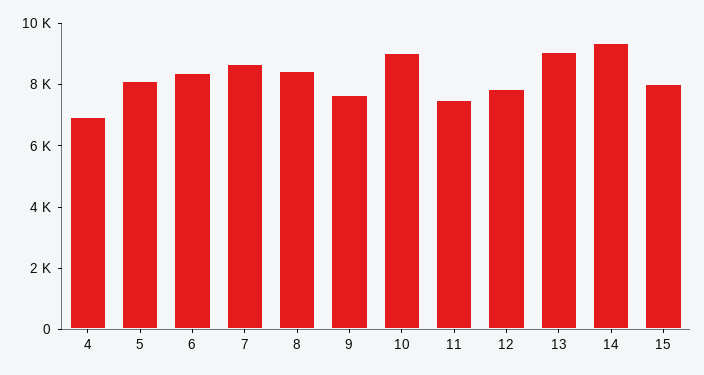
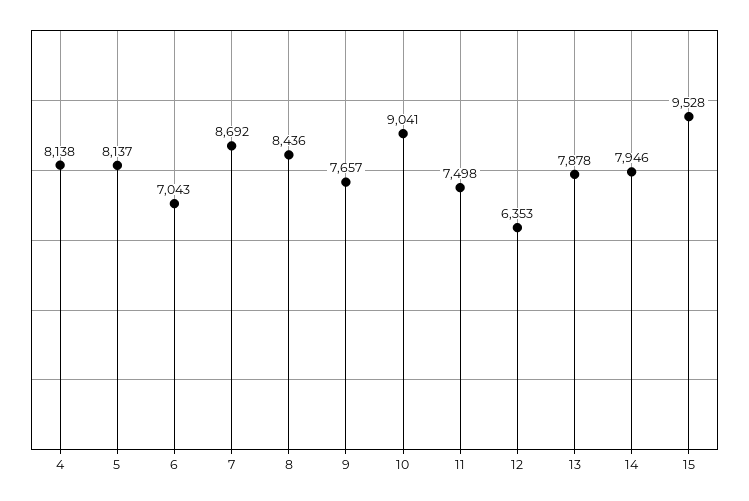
4: 7000 -> 8138
6: 8500 -> 7043
12: 8000 -> 6353
13: 9000 -> 7878
14: 9500 -> 7946
15: 8000 -> 9528

